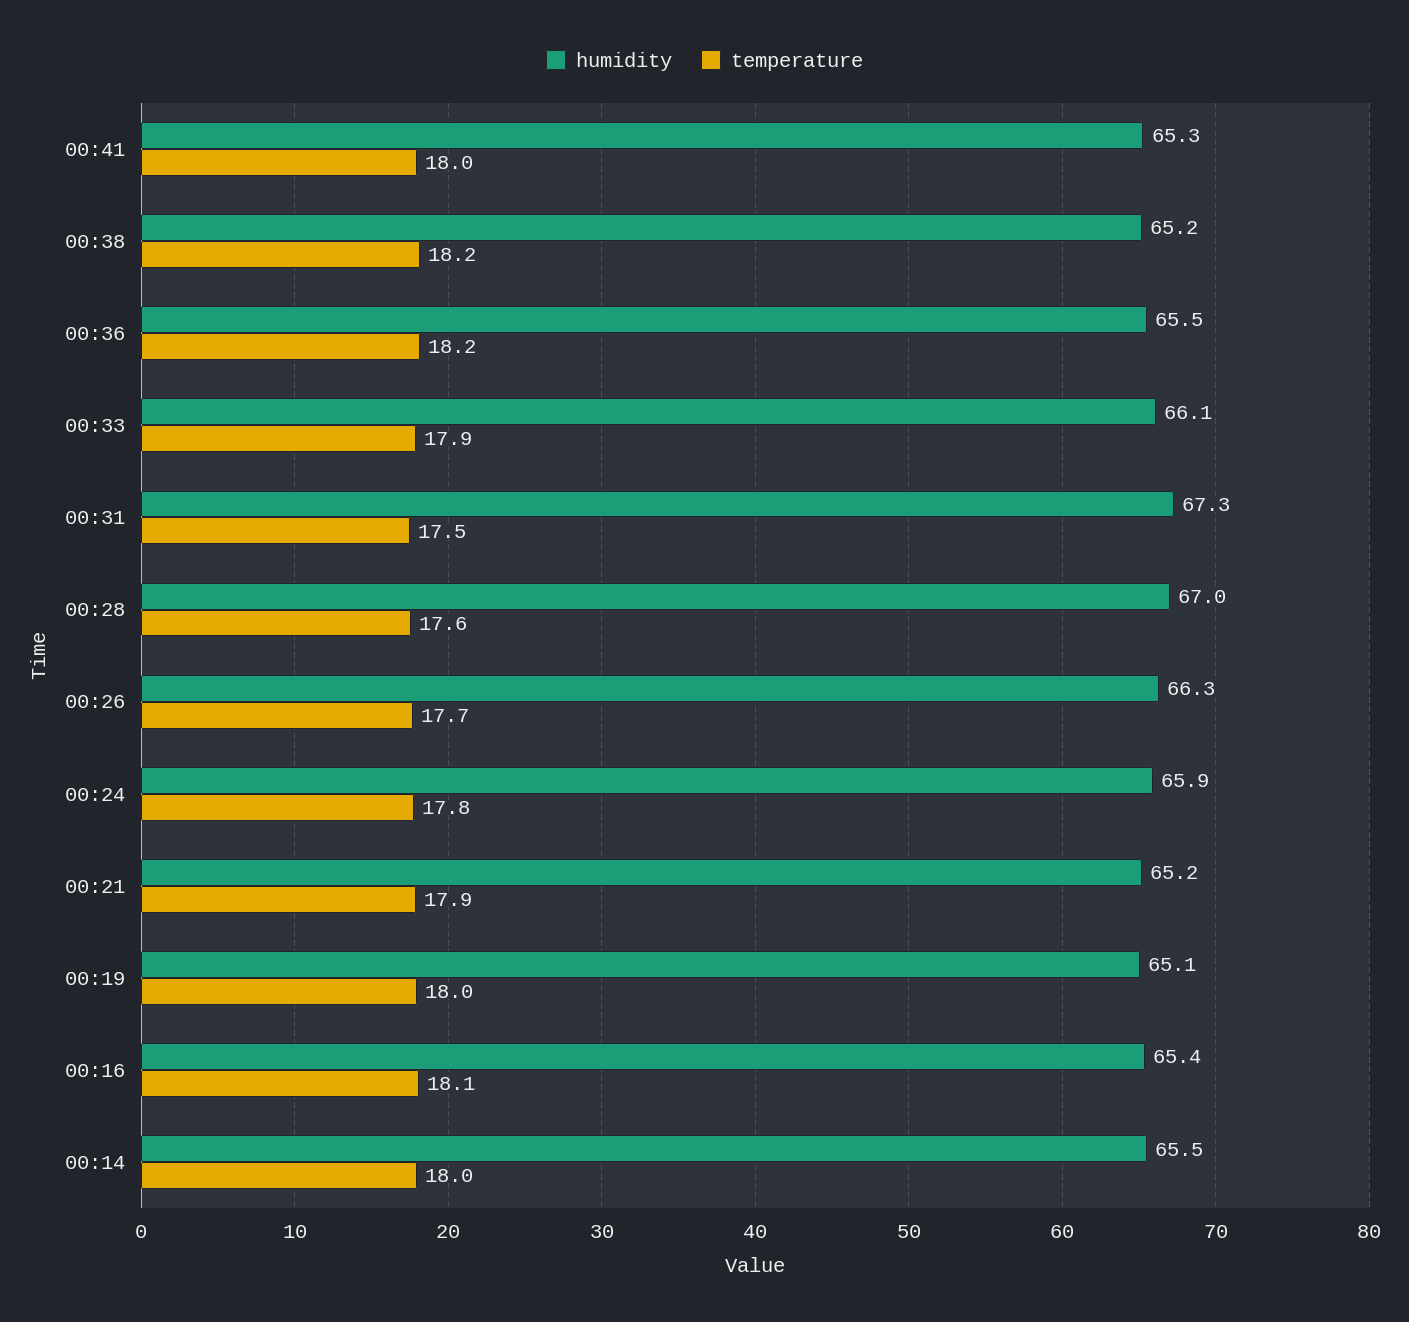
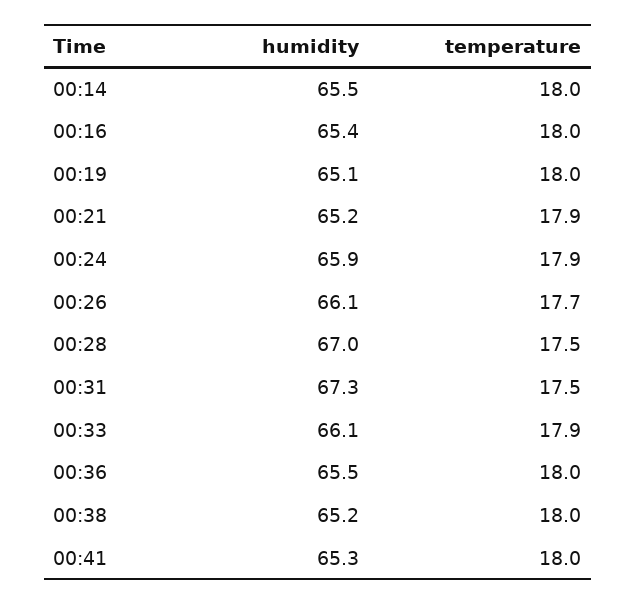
temperature, 00:38: 18.2 -> 18
temperature, 00:36: 18.2 -> 18
temperature, 00:28: 17.6 -> 17.5
humidity, 00:26: 66.3 -> 66.1
temperature, 00:24: 17.8 -> 17.9
temperature, 00:16: 18.1 -> 18

